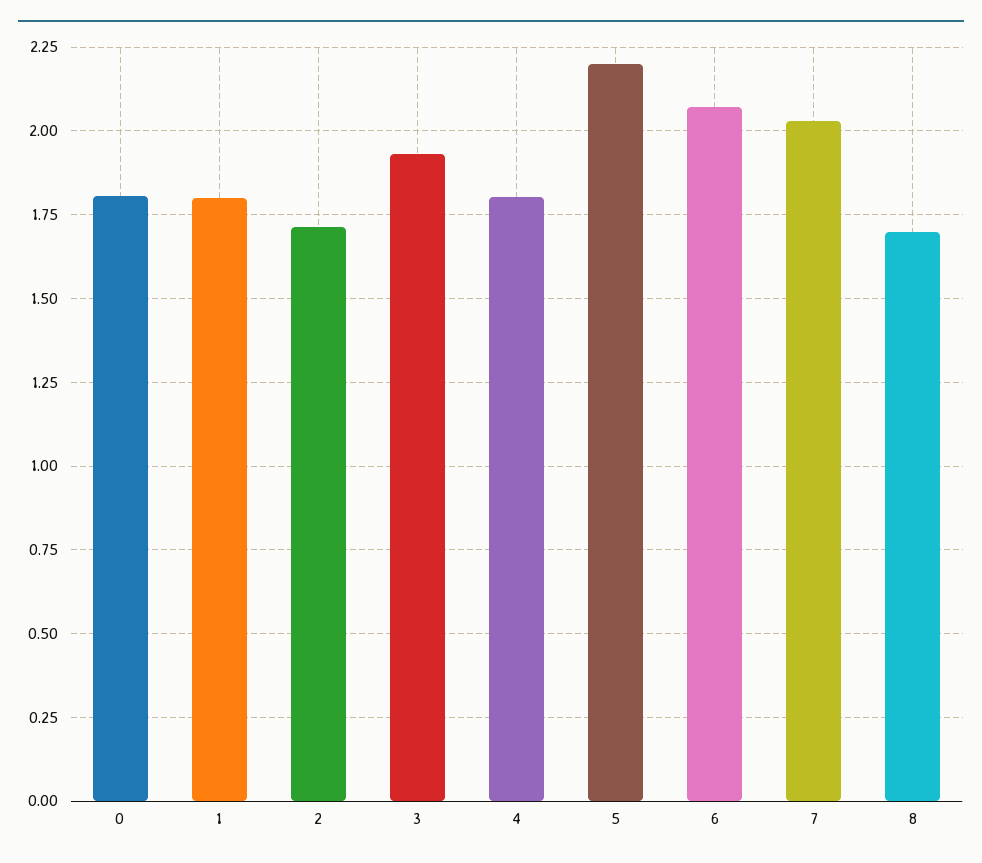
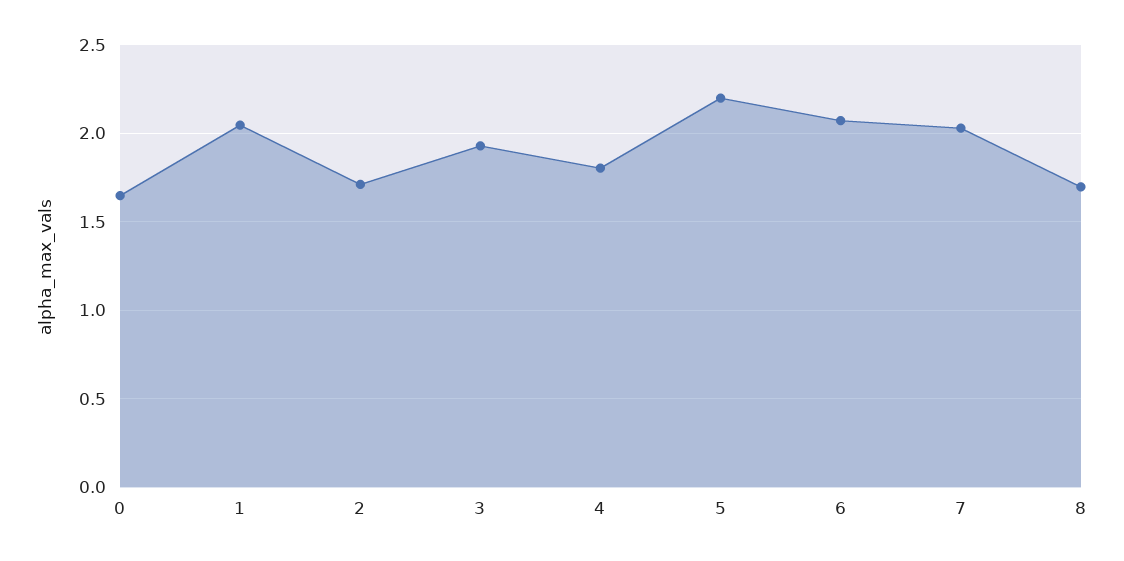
0: 1.8 -> 1.65
1: 1.8 -> 2.05

